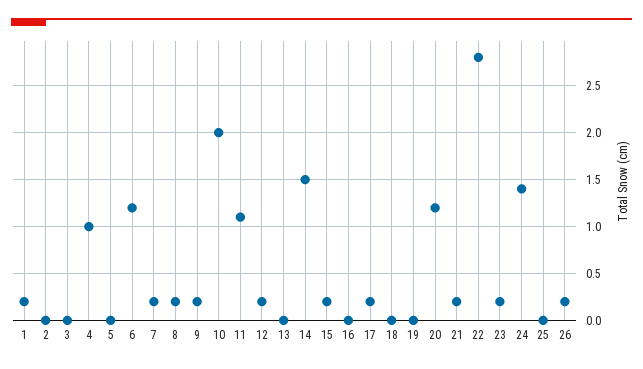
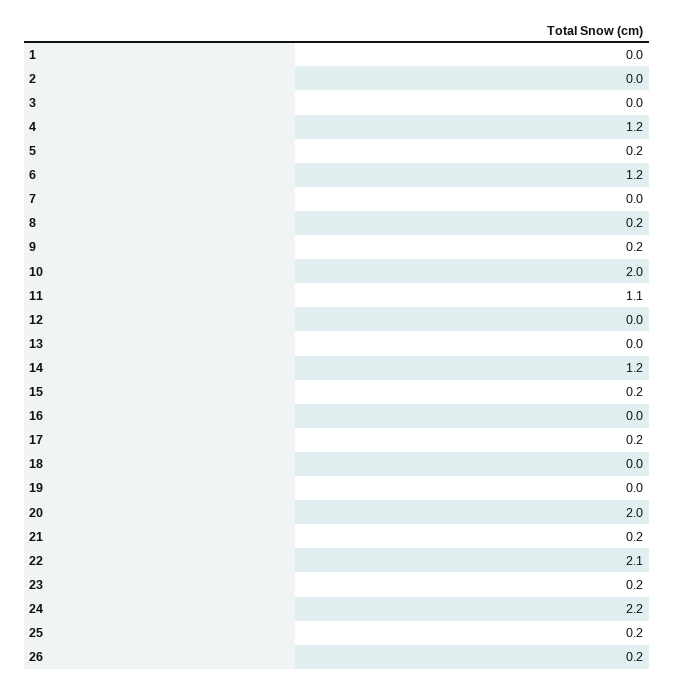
1: 0.2 -> 0
4: 1 -> 1.2
5: 0 -> 0.2
7: 0.2 -> 0
12: 0.2 -> 0
14: 1.5 -> 1.2
20: 1.2 -> 2
22: 2.8 -> 2.1
24: 1.4 -> 2.2
25: 0 -> 0.2

